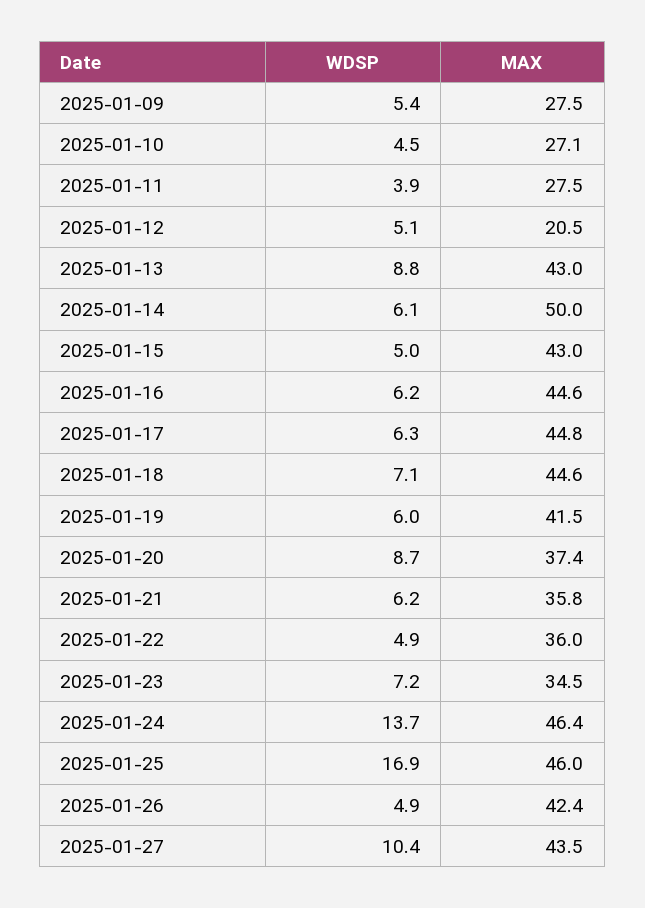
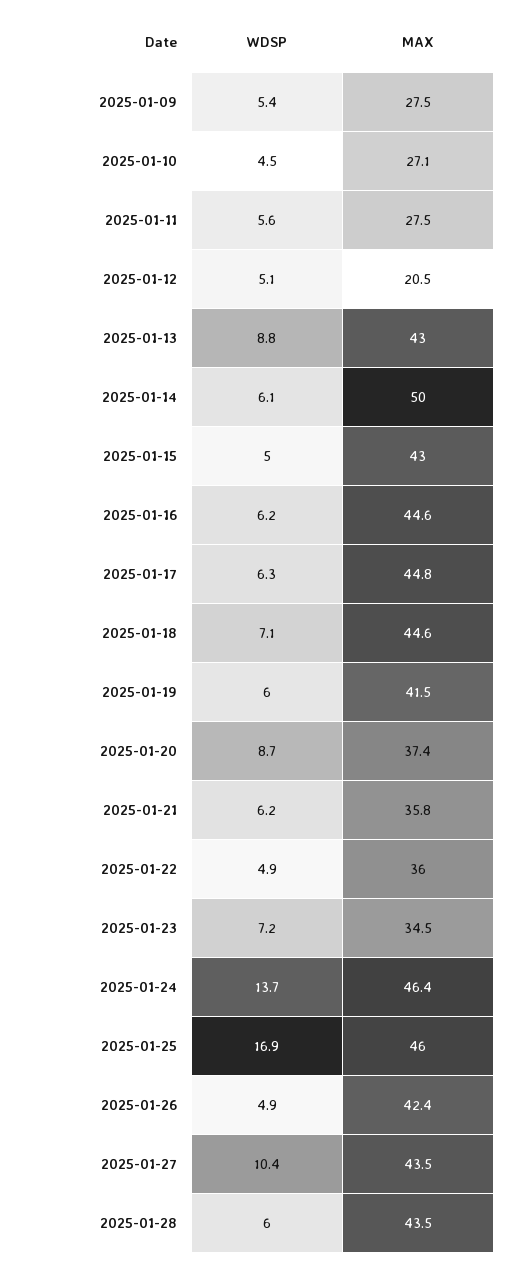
WDSP, 2025-01-11: 3.9 -> 5.6
WDSP, 2025-01-28: none -> 6
MAX, 2025-01-28: none -> 43.5

